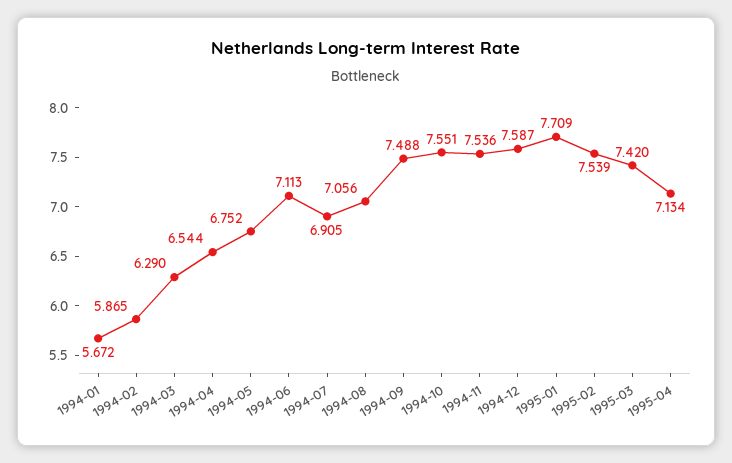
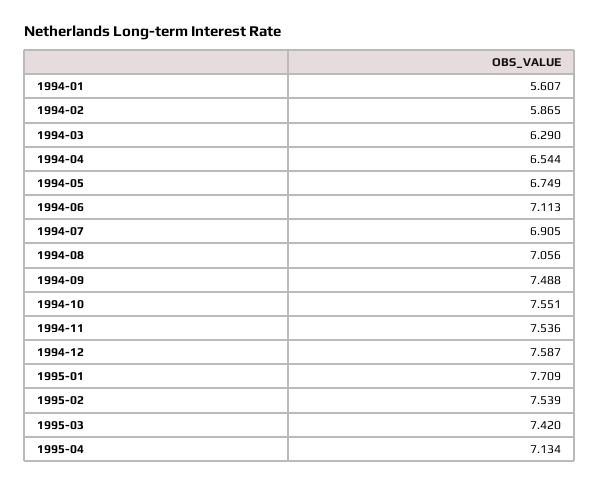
1994-01: 5.672 -> 5.607
1994-05: 6.752 -> 6.749

